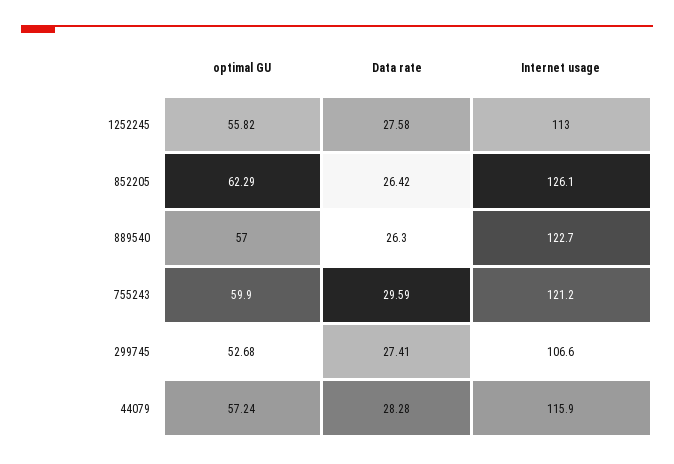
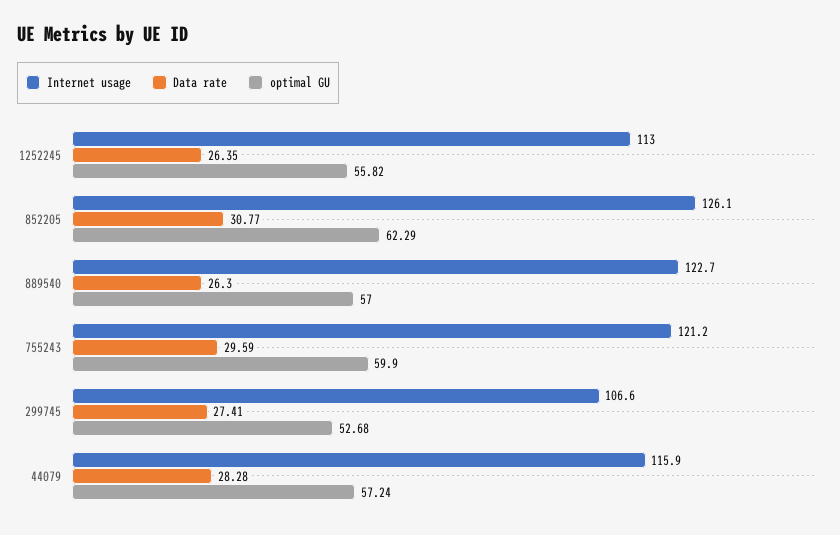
Data rate, 1252245: 27.58 -> 26.35
Data rate, 852205: 26.42 -> 30.77

